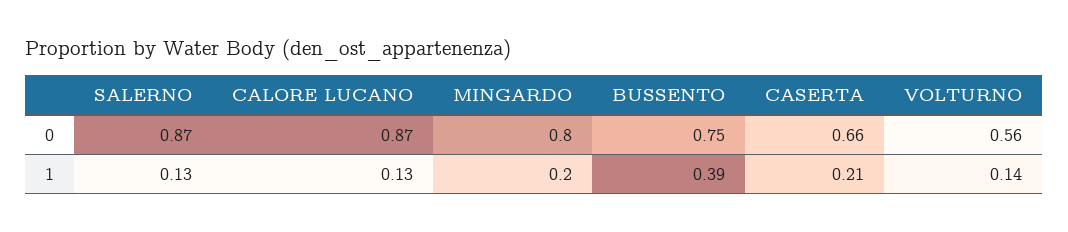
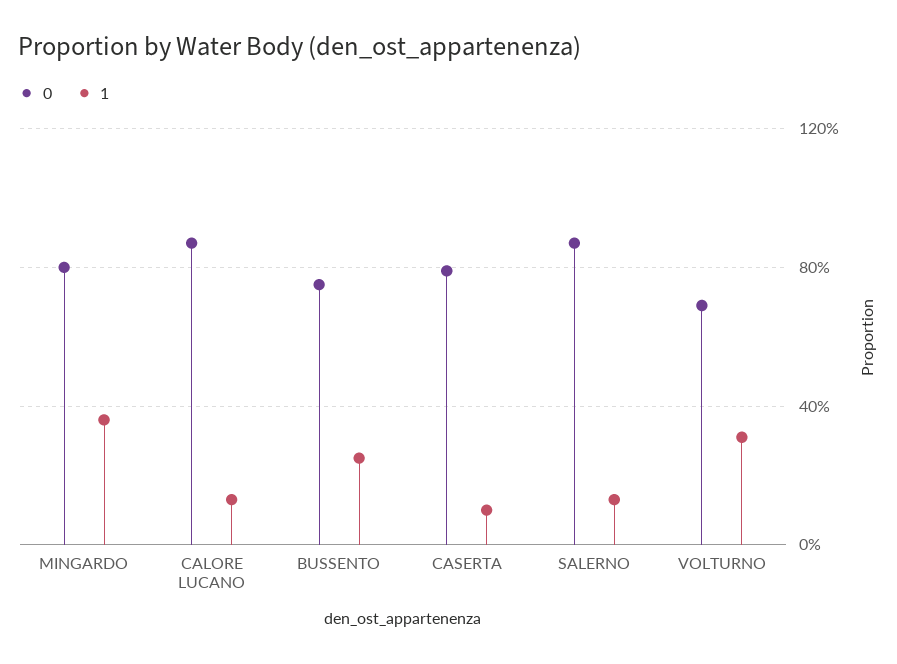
0, CASERTA: 0.66 -> 0.8
0, VOLTURNO: 0.56 -> 0.7
1, MINGARDO: 0.2 -> 0.35
1, BUSSENTO: 0.39 -> 0.25
1, CASERTA: 0.21 -> 0.1
1, VOLTURNO: 0.14 -> 0.3

